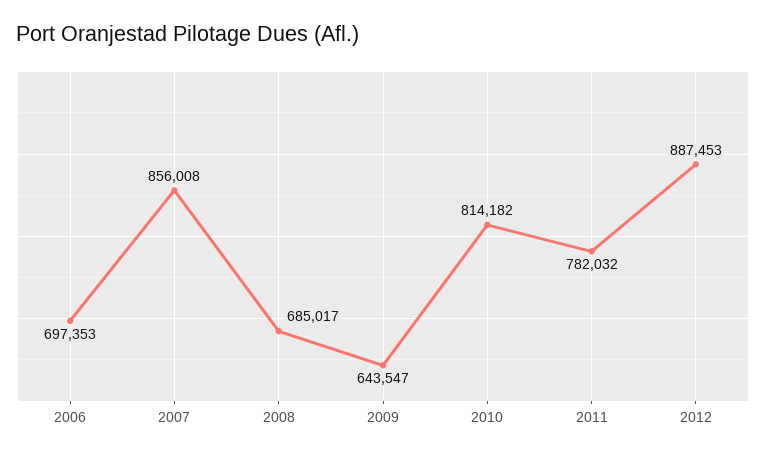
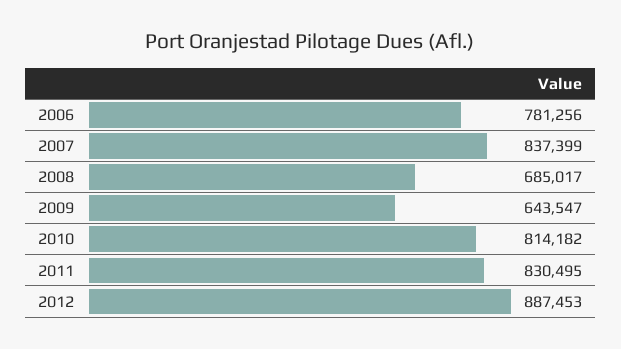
2006: 697353 -> 781256
2007: 856008 -> 837399
2011: 782032 -> 830495

